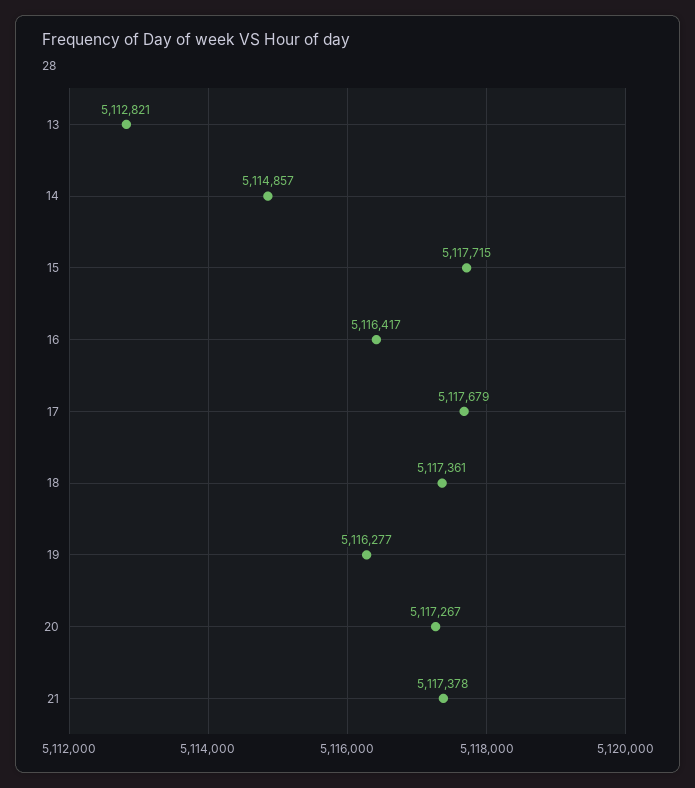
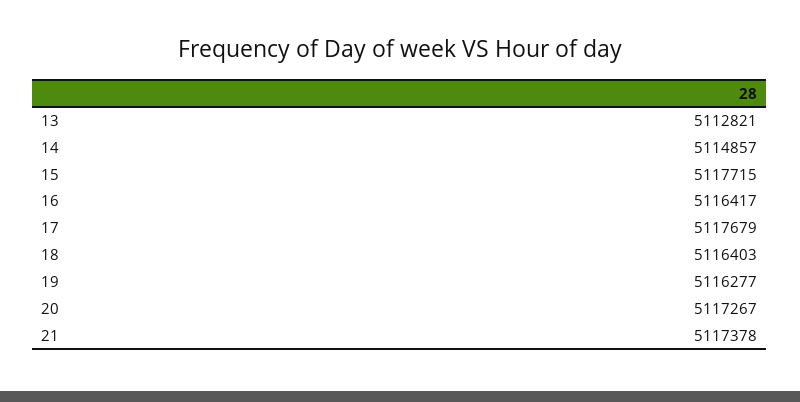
18: 5117361 -> 5116403

